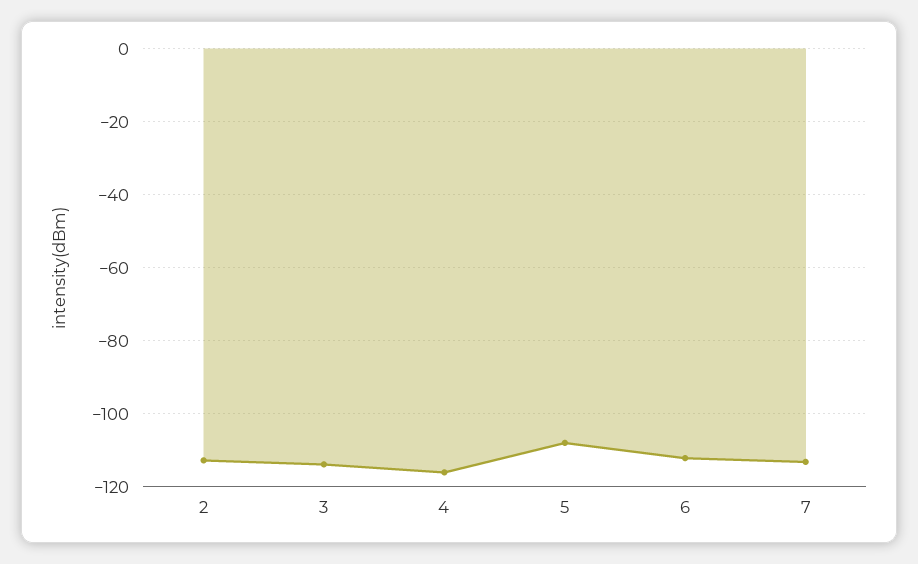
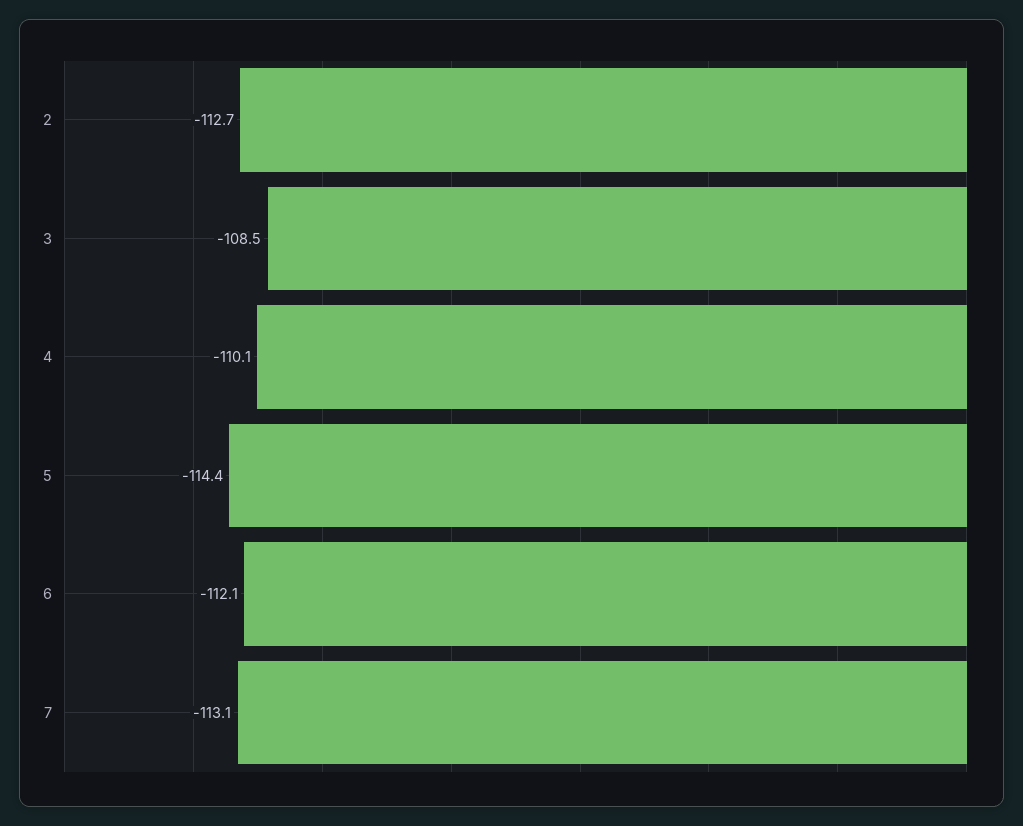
3: -114 -> -108.5
4: -116 -> -110.1
5: -108 -> -114.4

